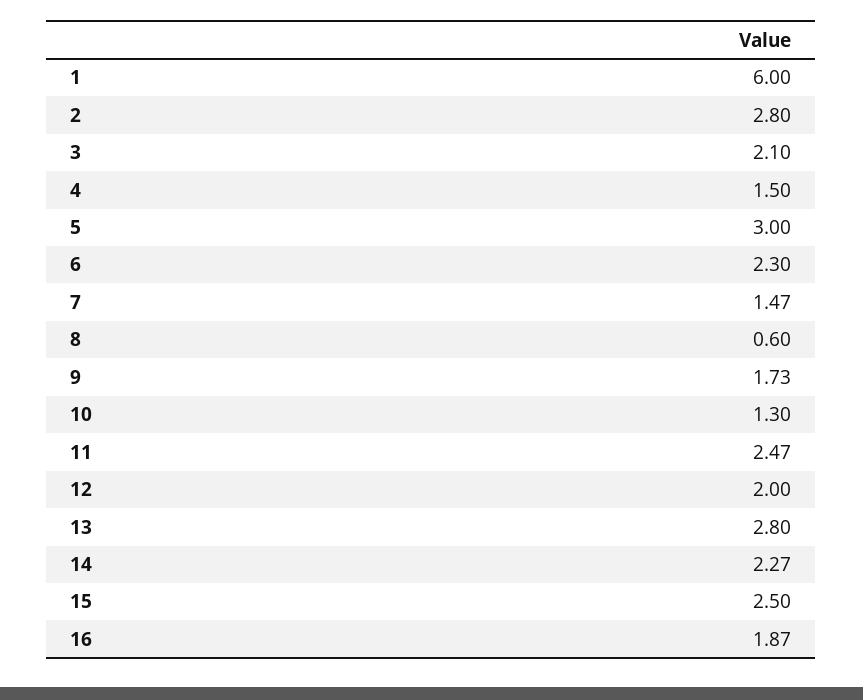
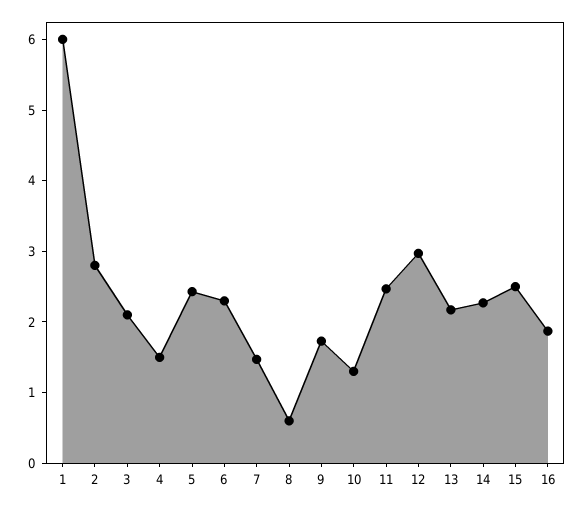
5: 3 -> 2.4
12: 2 -> 3
13: 2.8 -> 2.2

